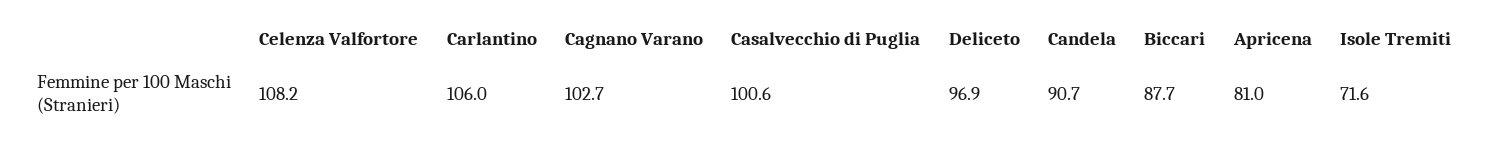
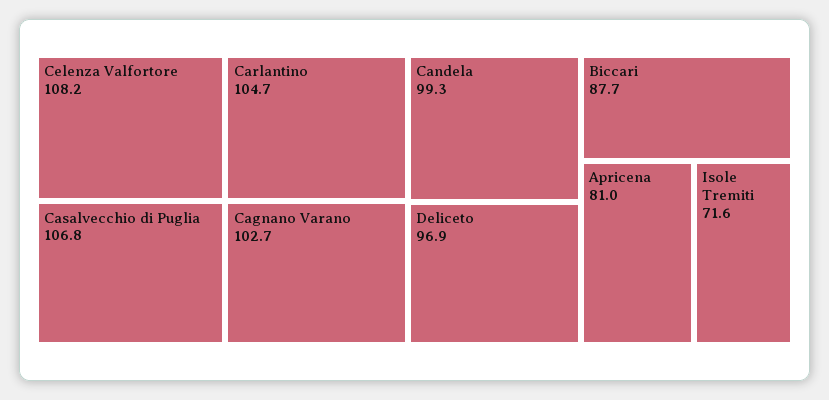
Carlantino: 106 -> 104.7
Casalvecchio di Puglia: 100.6 -> 106.8
Candela: 90.7 -> 99.3

